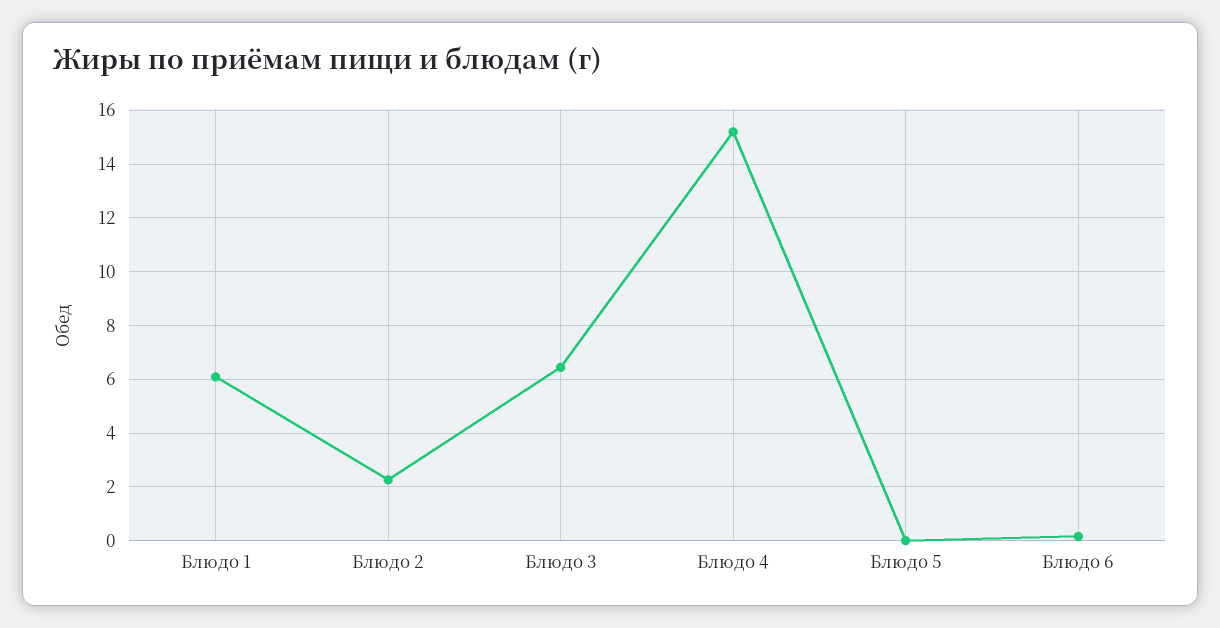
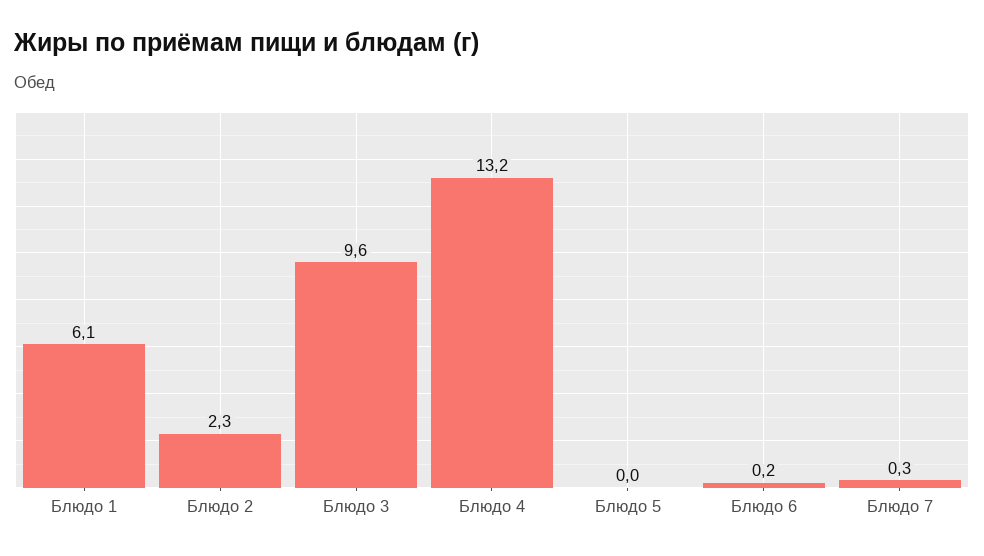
Блюдо 3: 6.5 -> 9.6
Блюдо 4: 15.25 -> 13.2
Блюдо 7: none -> 0.3

